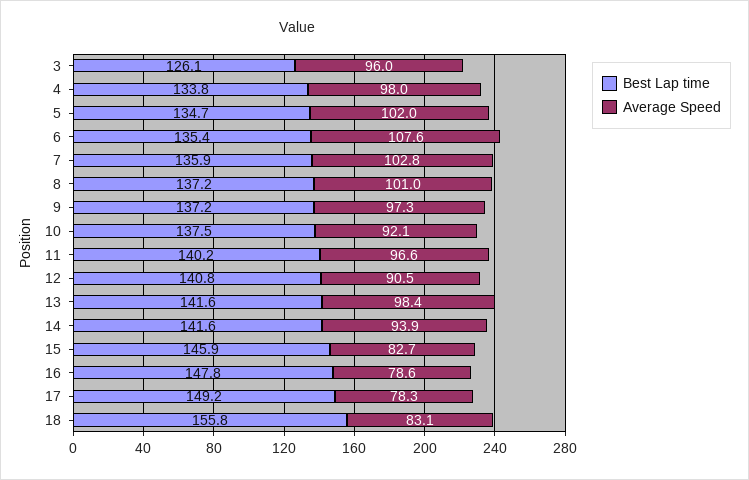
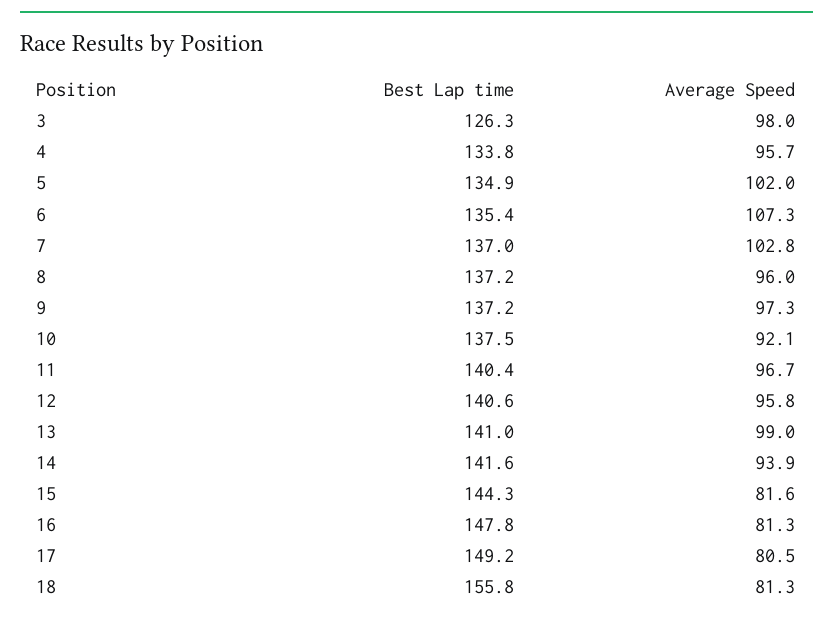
Best Lap time, 3: 126.1 -> 126.3
Average Speed, 3: 96 -> 98
Average Speed, 4: 98 -> 95.7
Best Lap time, 5: 134.7 -> 134.9
Average Speed, 6: 107.6 -> 107.3
Best Lap time, 7: 135.9 -> 137
Average Speed, 8: 101 -> 96
Best Lap time, 11: 140.2 -> 140.4
Average Speed, 11: 96.6 -> 96.7
Best Lap time, 12: 140.8 -> 140.6
Average Speed, 12: 90.5 -> 95.8
Best Lap time, 13: 141.6 -> 141
Average Speed, 13: 98.4 -> 99
Best Lap time, 15: 145.9 -> 144.3
Average Speed, 15: 82.7 -> 81.6
Average Speed, 16: 78.6 -> 81.3
Average Speed, 17: 78.3 -> 80.5
Average Speed, 18: 83.1 -> 81.3

